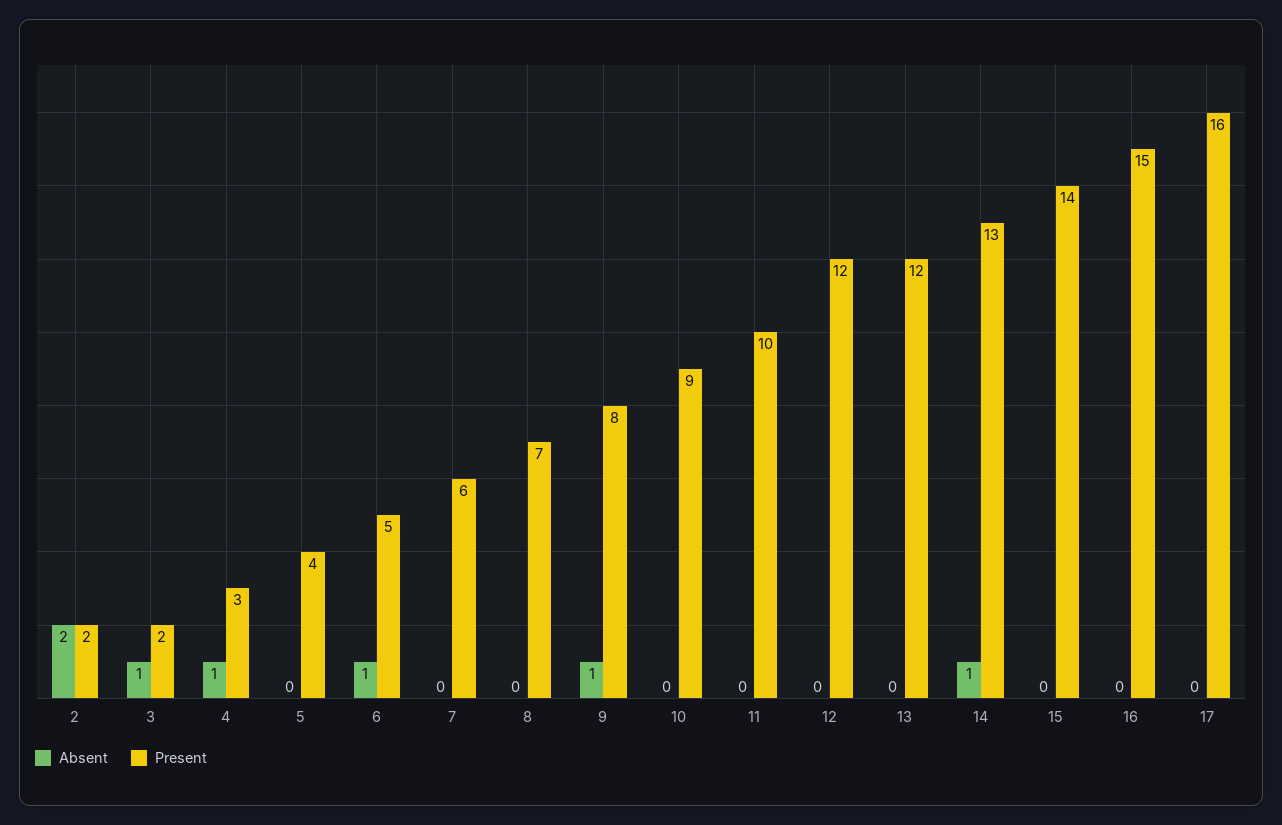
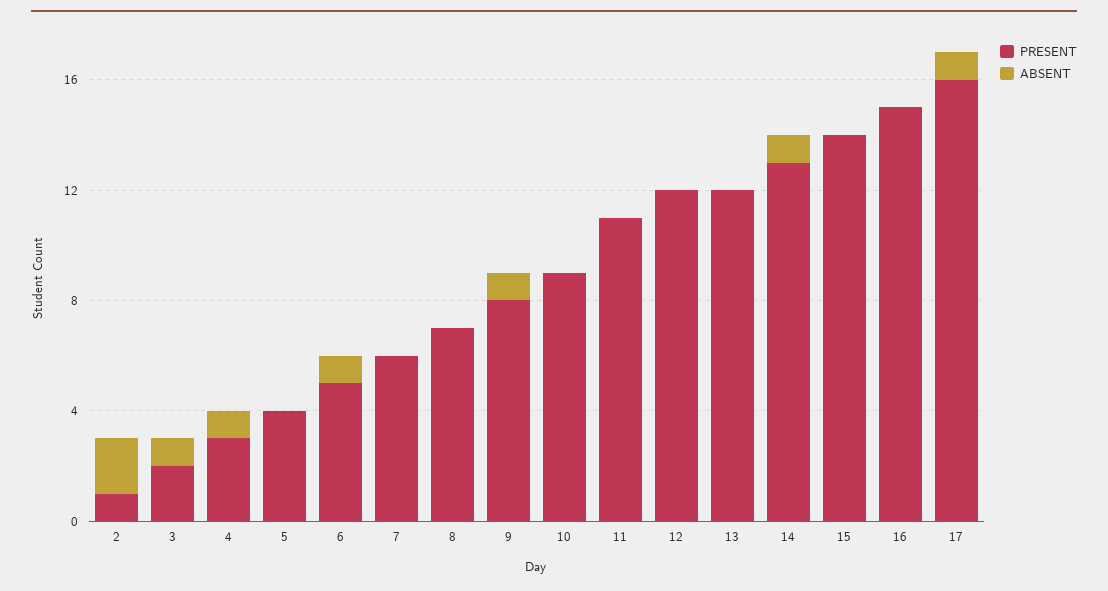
Present, 2: 2 -> 1
Present, 11: 10 -> 11
Absent, 17: 0 -> 1

